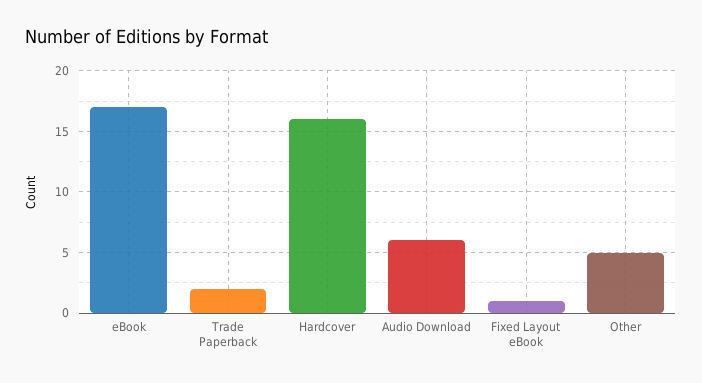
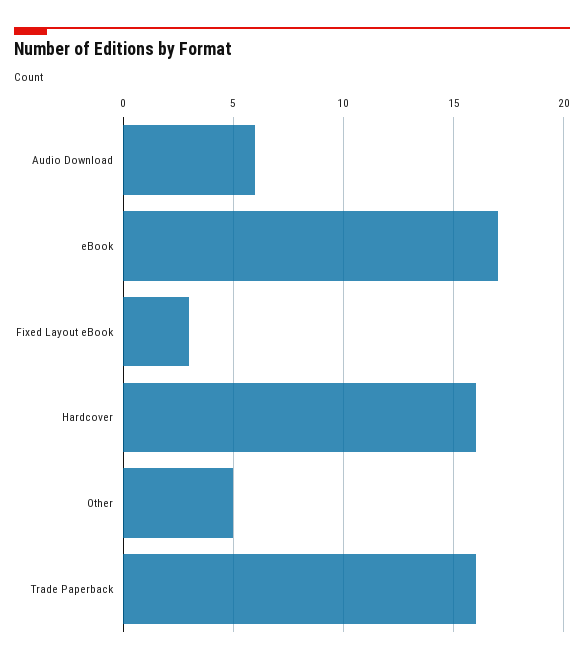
Trade Paperback: 2 -> 16
Fixed Layout eBook: 1 -> 3

